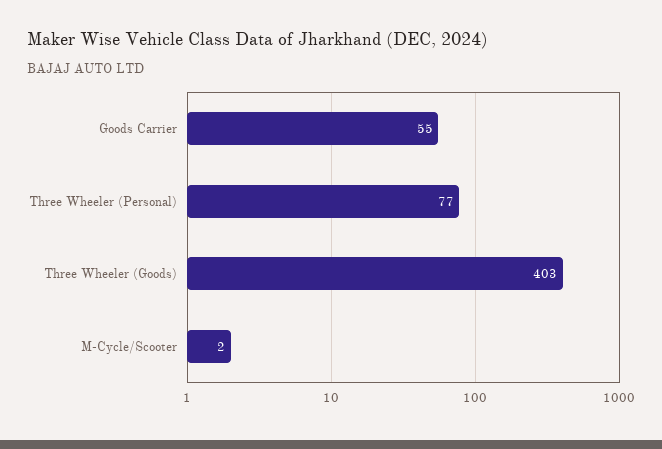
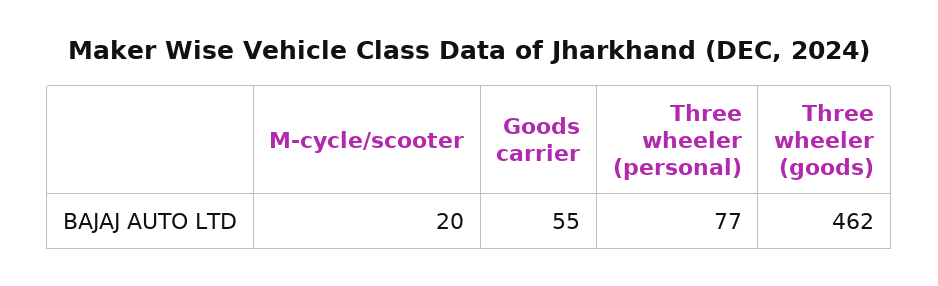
Three Wheeler (Goods): 403 -> 462
M-Cycle/Scooter: 2 -> 20

